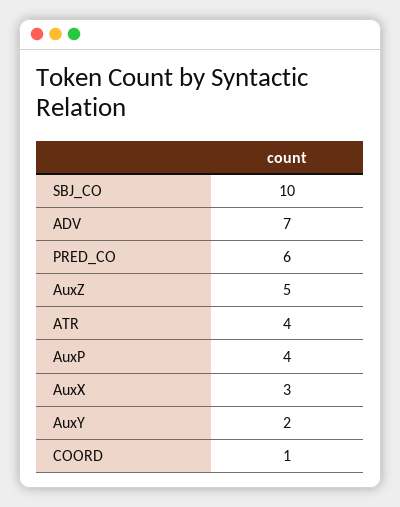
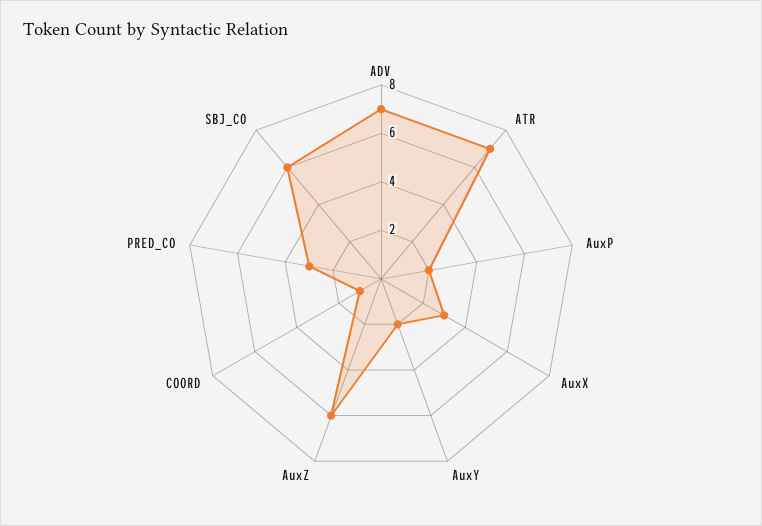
SBJ_CO: 10 -> 6
PRED_CO: 6 -> 3
AuxZ: 5 -> 6
ATR: 4 -> 7
AuxP: 4 -> 2

